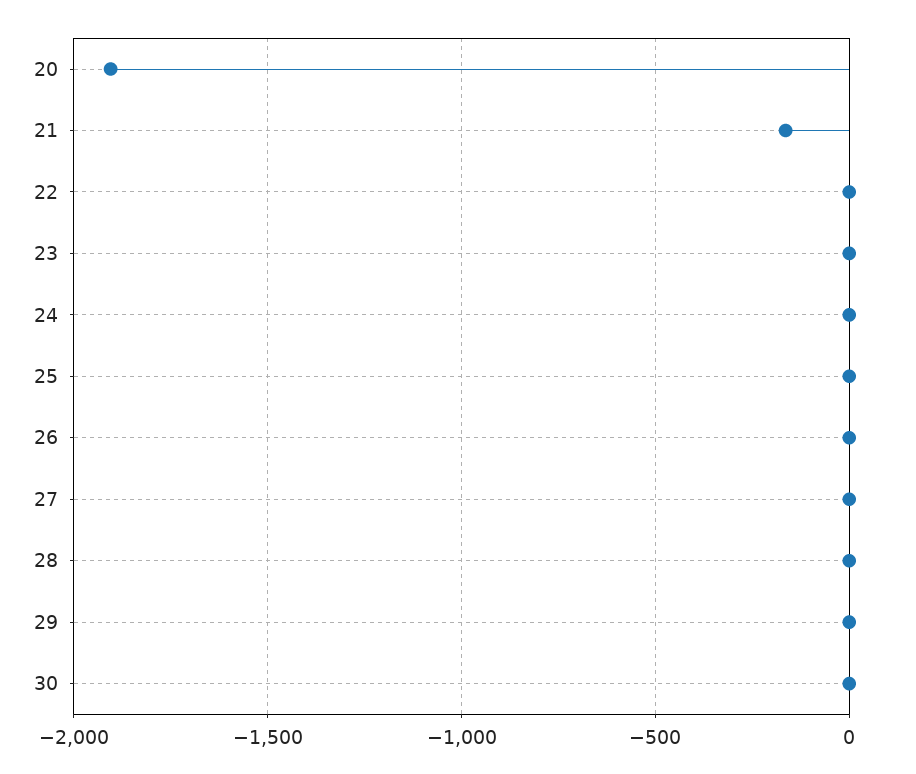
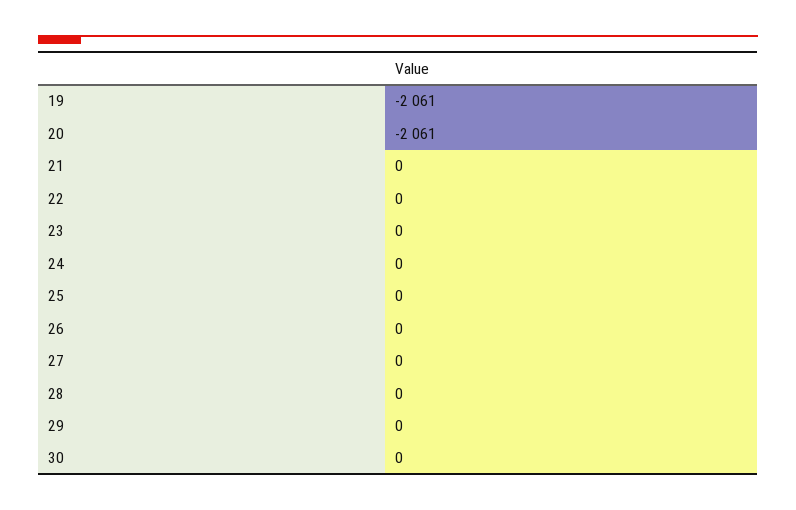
20: -1900 -> -2061
21: -150 -> 0
19: none -> -2061

